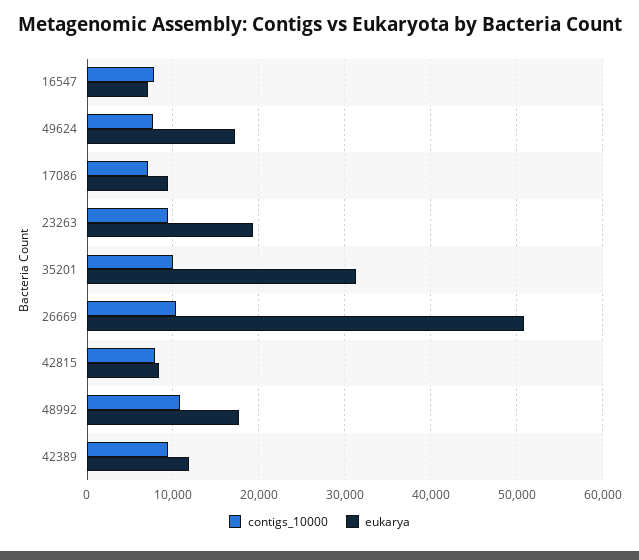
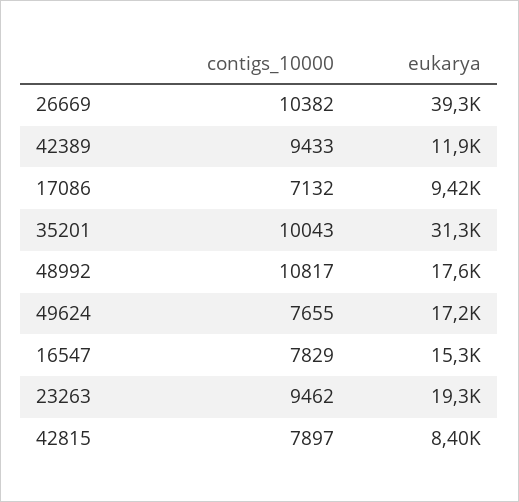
eukarya, 16547: 7000 -> 15300
eukarya, 26669: 51000 -> 39300

